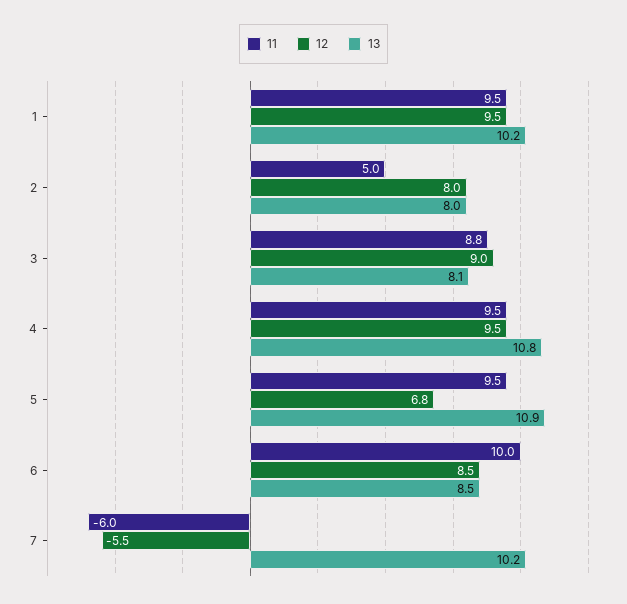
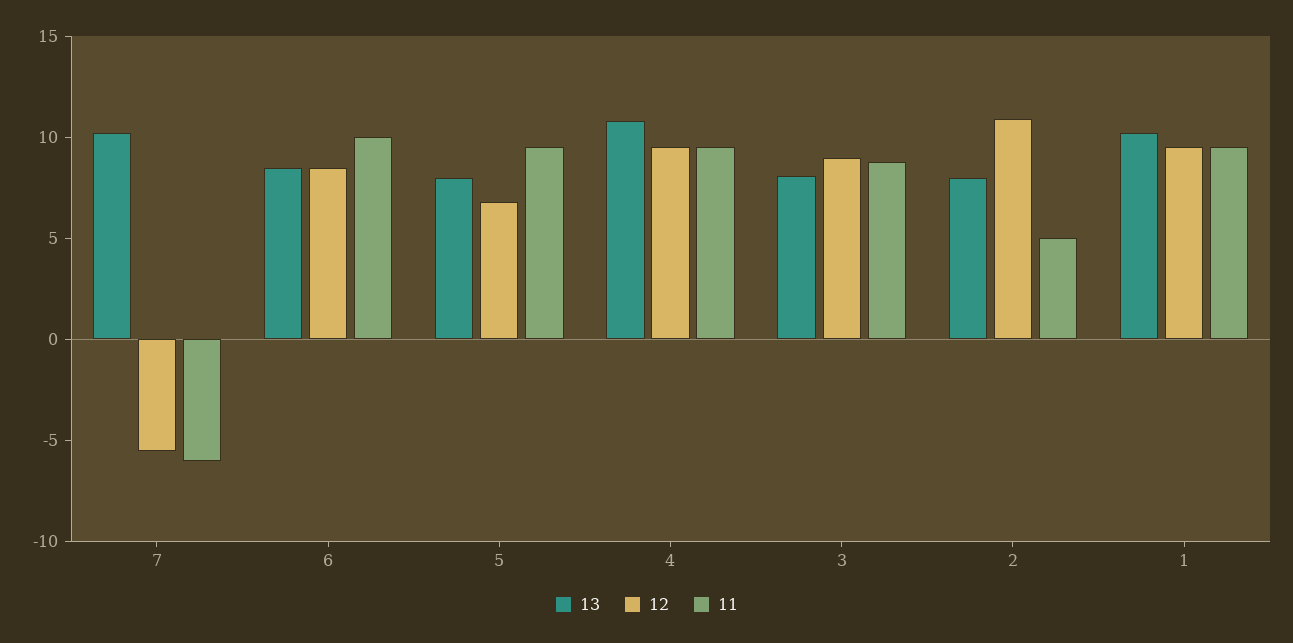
12, 2: 8 -> 11
13, 5: 10.9 -> 8

